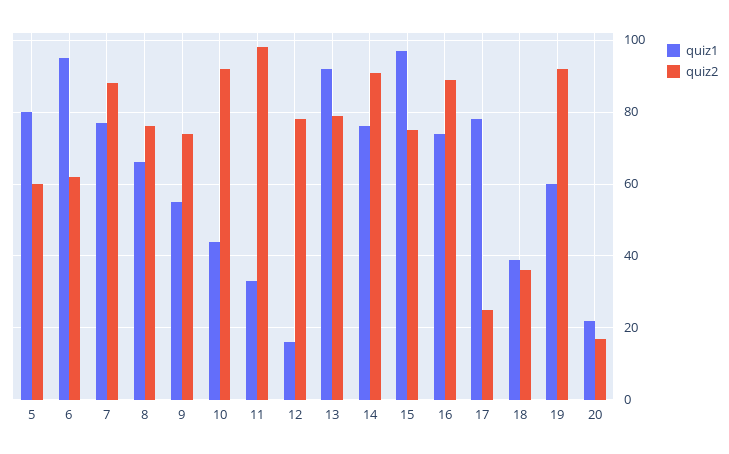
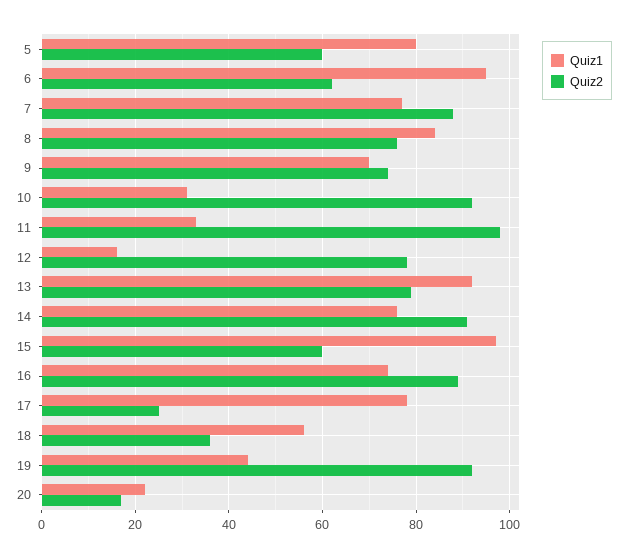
quiz1, 8: 65 -> 85
quiz1, 9: 55 -> 70
quiz1, 10: 45 -> 30
quiz2, 15: 75 -> 60
quiz1, 18: 40 -> 55
quiz1, 19: 60 -> 45

